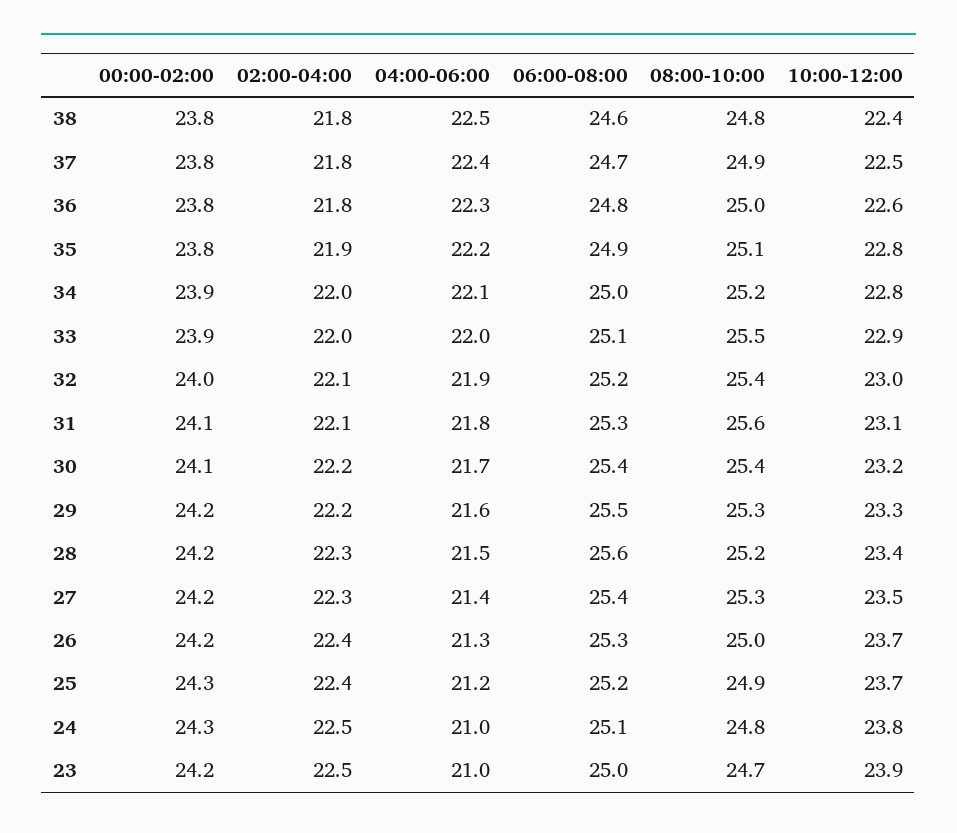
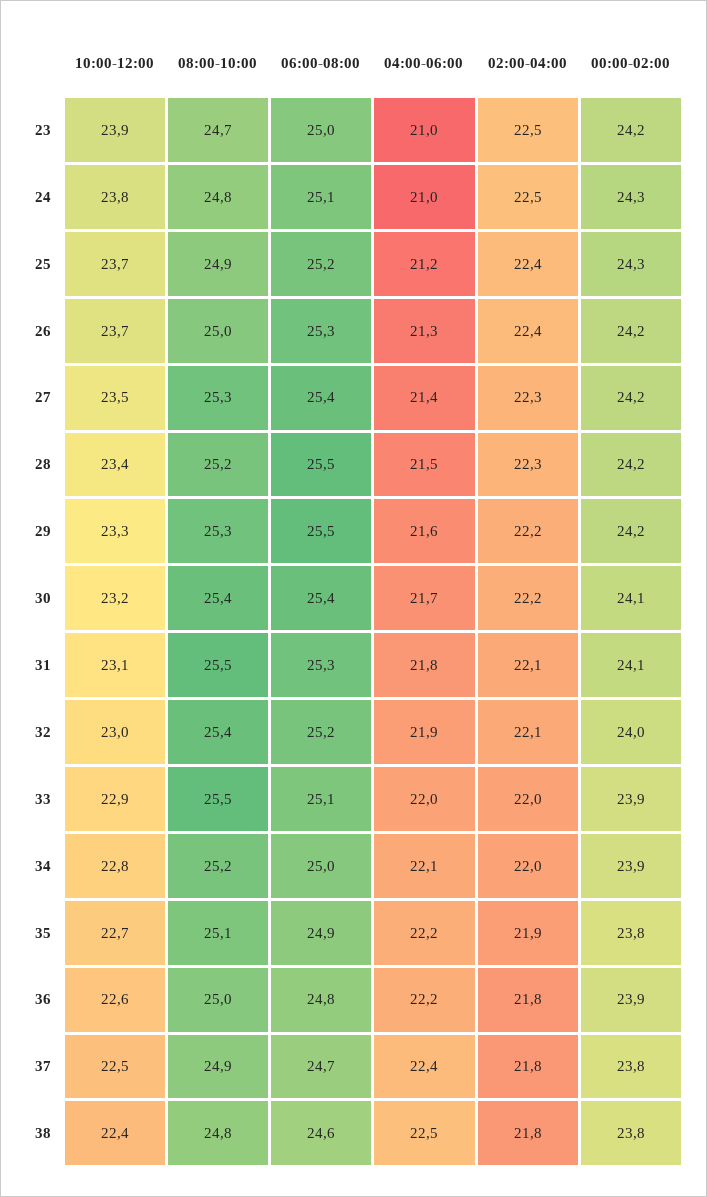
00:00-02:00, 36: 23.8 -> 23.9
04:00-06:00, 36: 22.3 -> 22.2
10:00-12:00, 35: 22.8 -> 22.7
08:00-10:00, 31: 25.6 -> 25.5
06:00-08:00, 28: 25.6 -> 25.5

